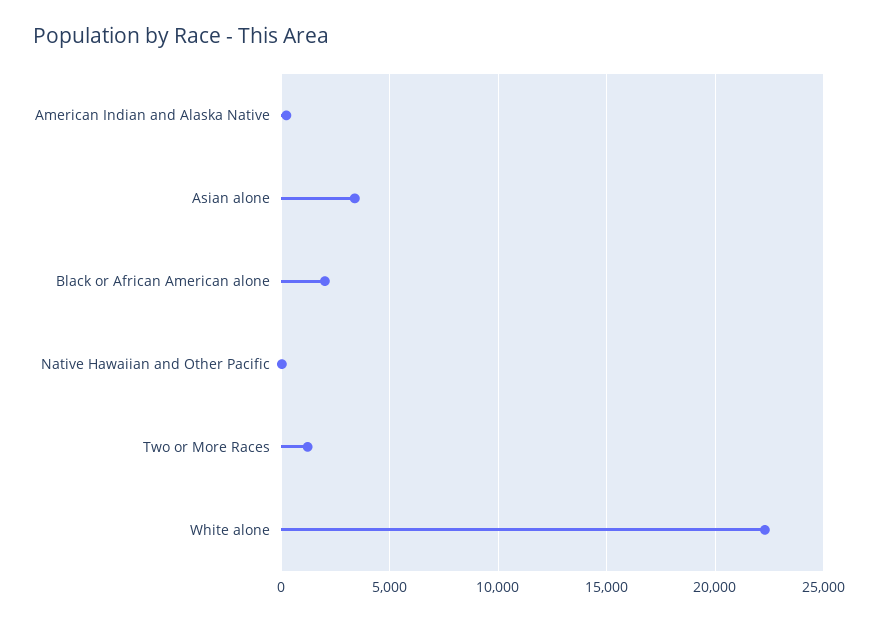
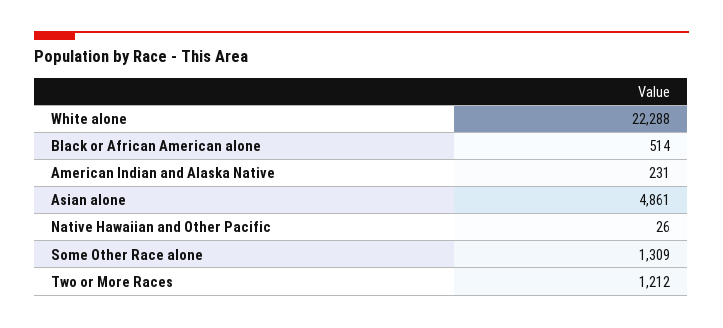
Asian alone: 3500 -> 4861
Black or African American alone: 2000 -> 514
Some Other Race alone: none -> 1309

